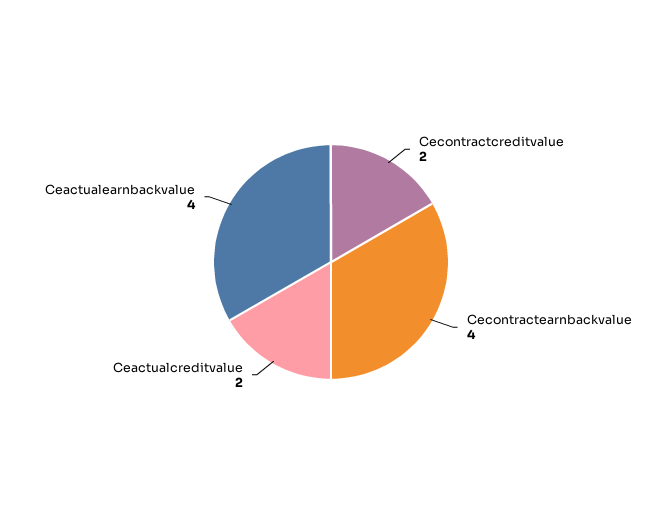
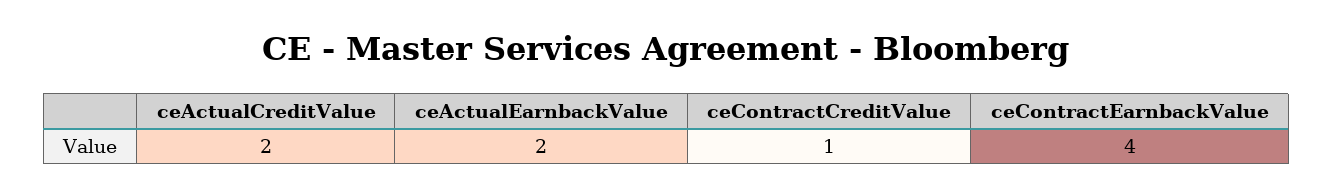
Cecontractcreditvalue: 2 -> 1
Ceactualearnbackvalue: 4 -> 2

